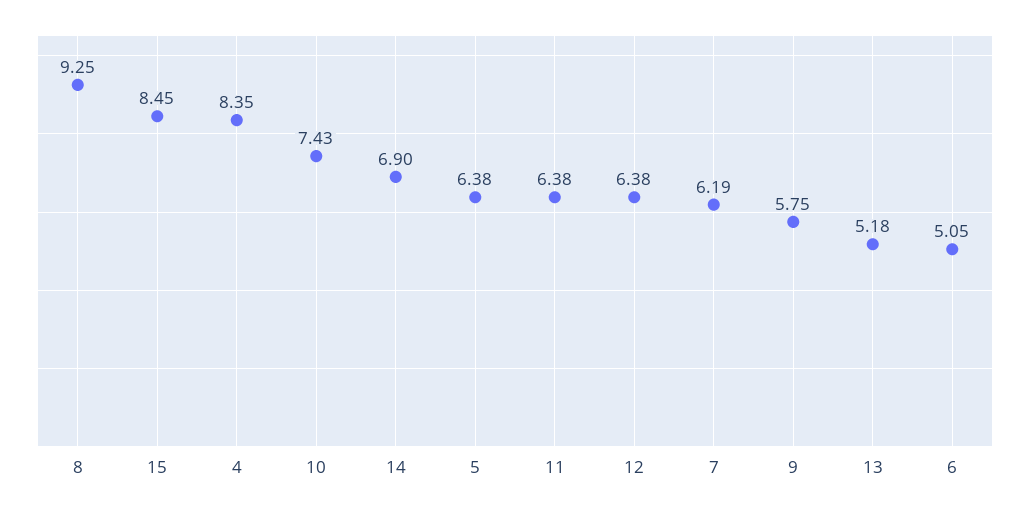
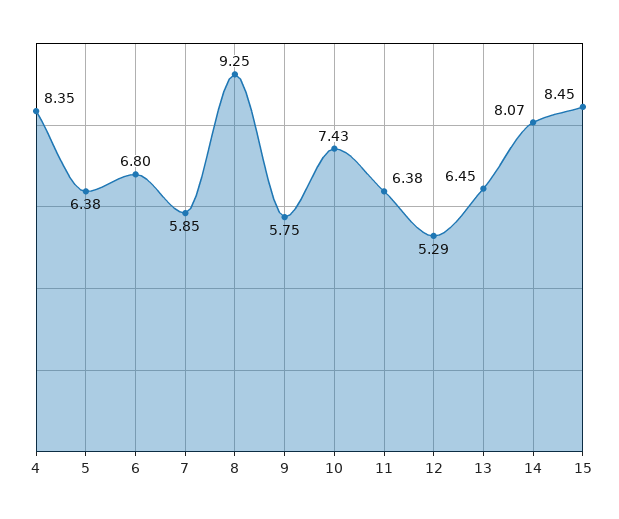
14: 6.9 -> 8.07
12: 6.38 -> 5.29
7: 6.19 -> 5.85
13: 5.18 -> 6.45
6: 5.05 -> 6.8

